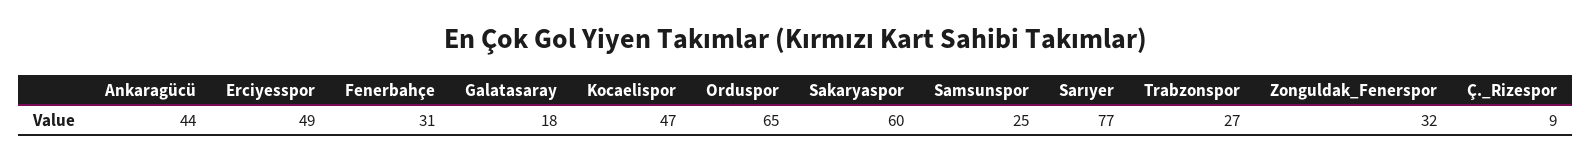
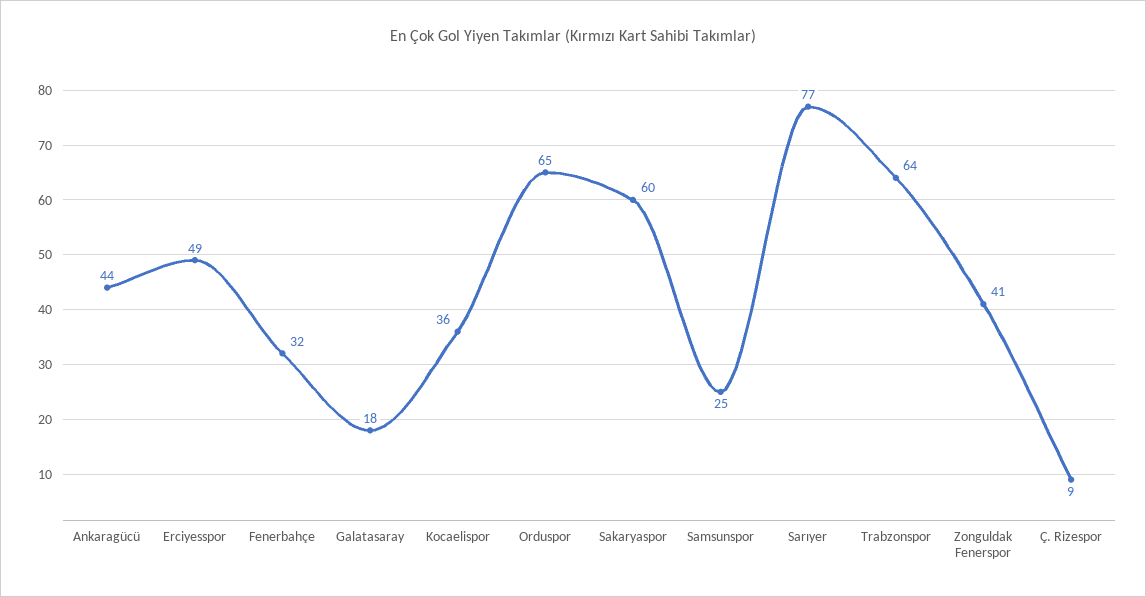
Fenerbahçe: 31 -> 32
Kocaelispor: 47 -> 36
Trabzonspor: 27 -> 64
Zonguldak_Fenerspor: 32 -> 41

